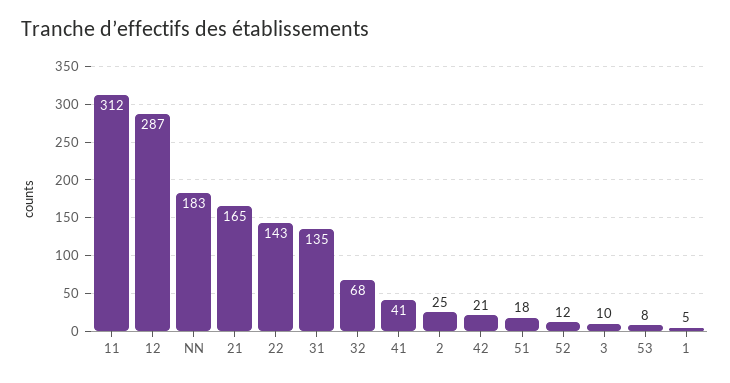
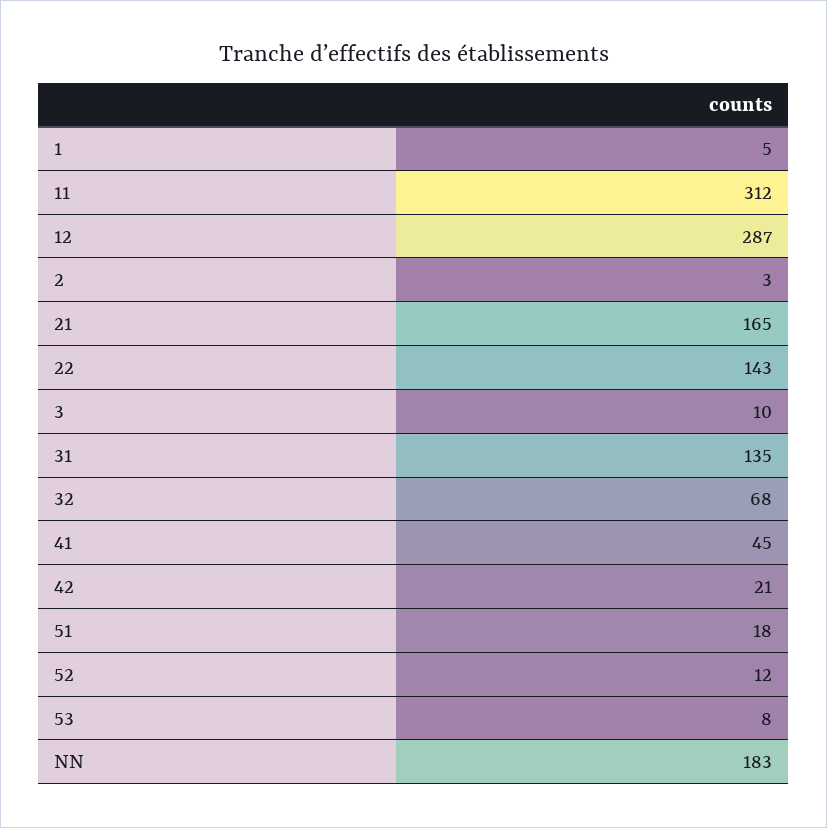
41: 41 -> 45
2: 25 -> 3

